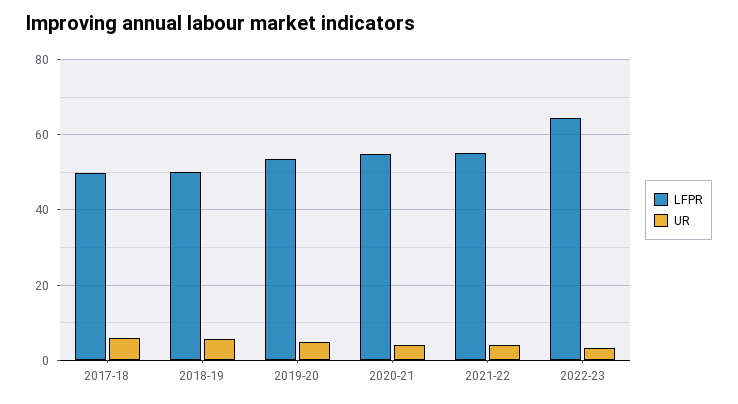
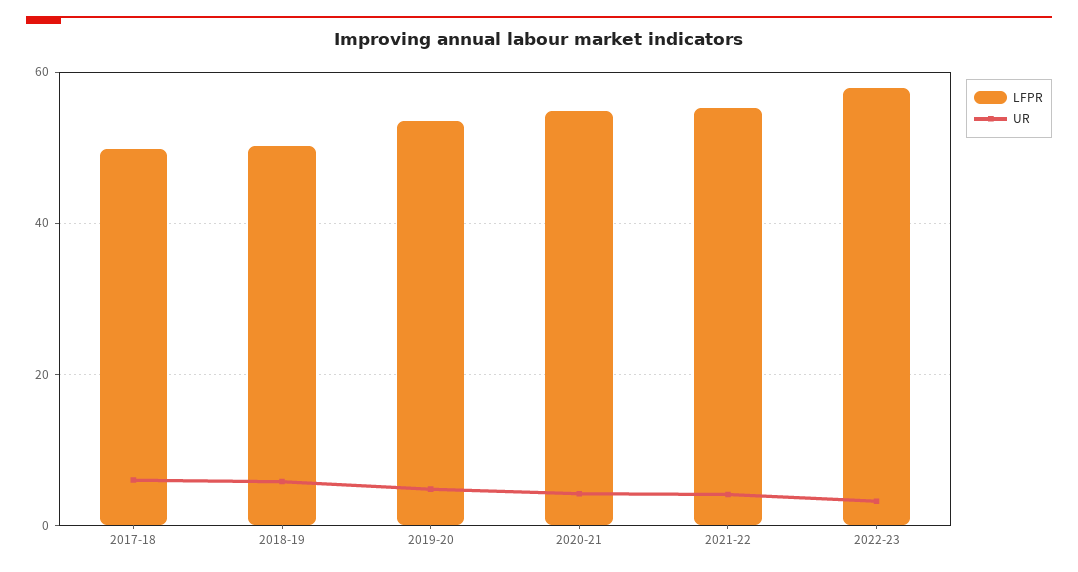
LFPR, 2022-23: 64 -> 58

